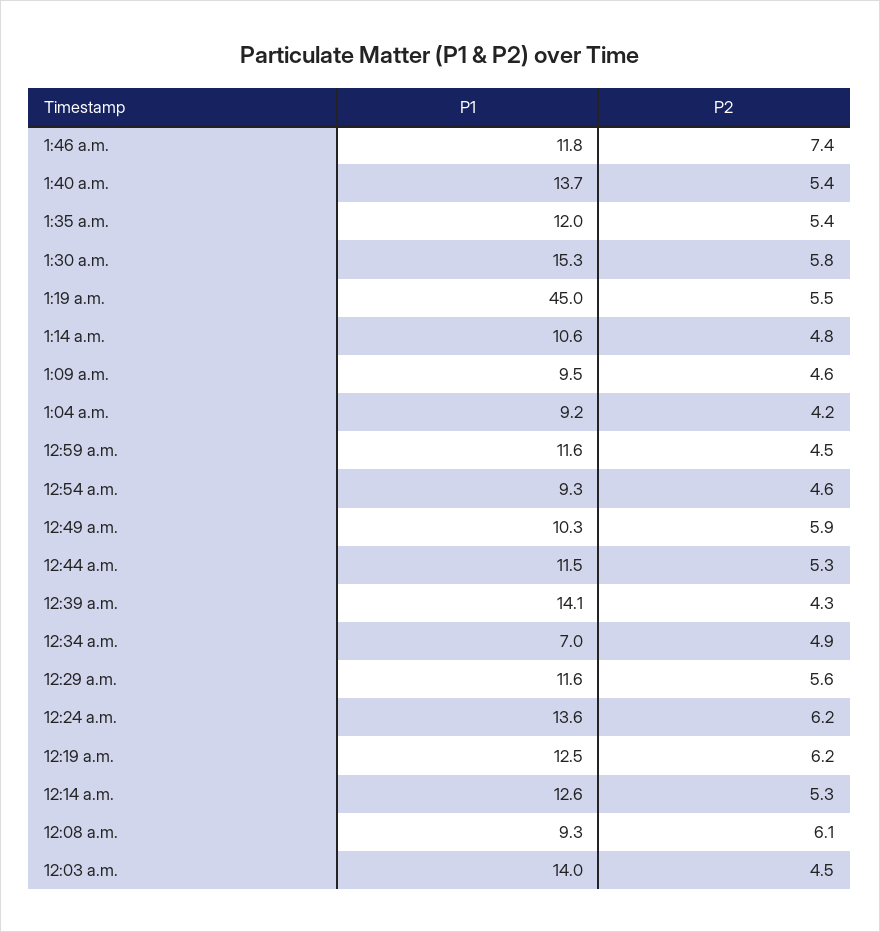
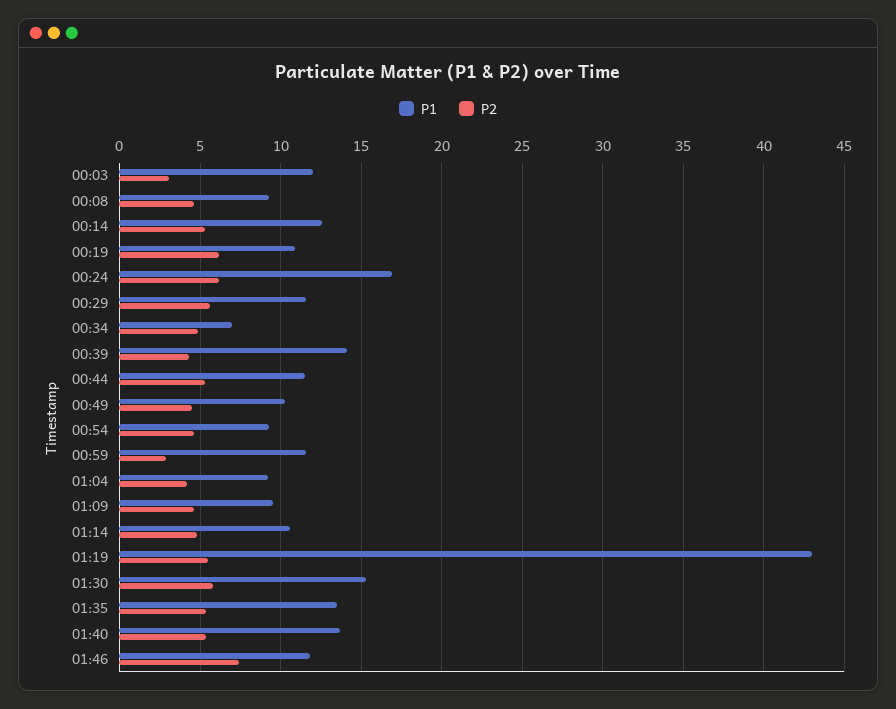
P1, 1:35 a.m.: 12 -> 13.5
P1, 1:19 a.m.: 45 -> 43
P2, 12:59 a.m.: 4.5 -> 3
P2, 12:49 a.m.: 5.9 -> 4.5
P1, 12:24 a.m.: 13.6 -> 17
P1, 12:19 a.m.: 12.5 -> 11
P2, 12:08 a.m.: 6.1 -> 4.5
P1, 12:03 a.m.: 14 -> 12
P2, 12:03 a.m.: 4.5 -> 3

